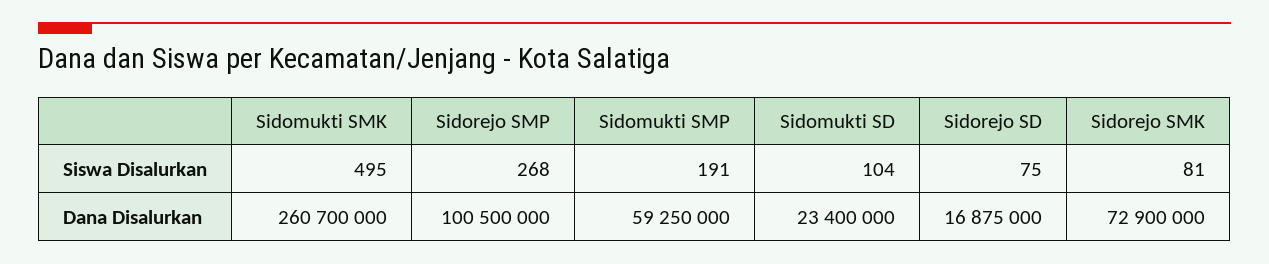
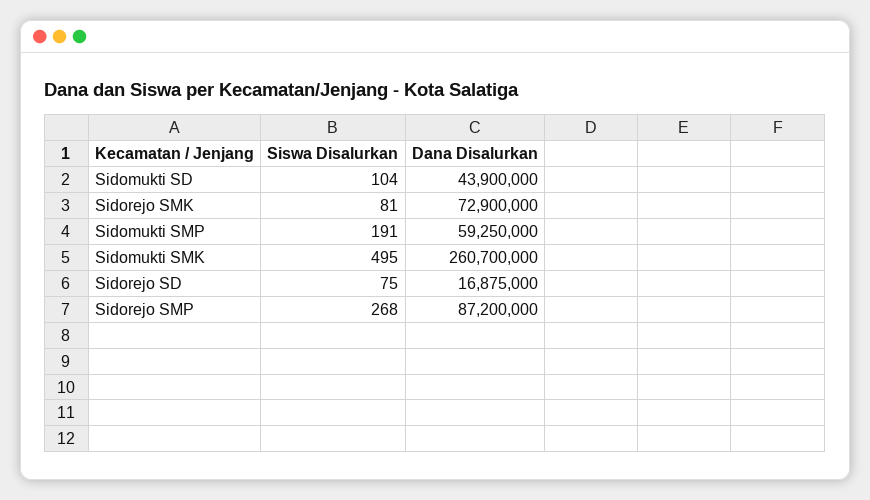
Sidorejo SMP, Dana Disalurkan: 100500000 -> 87200000
Sidomukti SD, Dana Disalurkan: 23400000 -> 43900000

